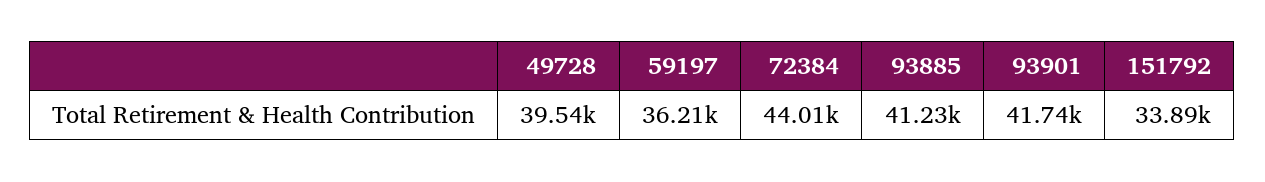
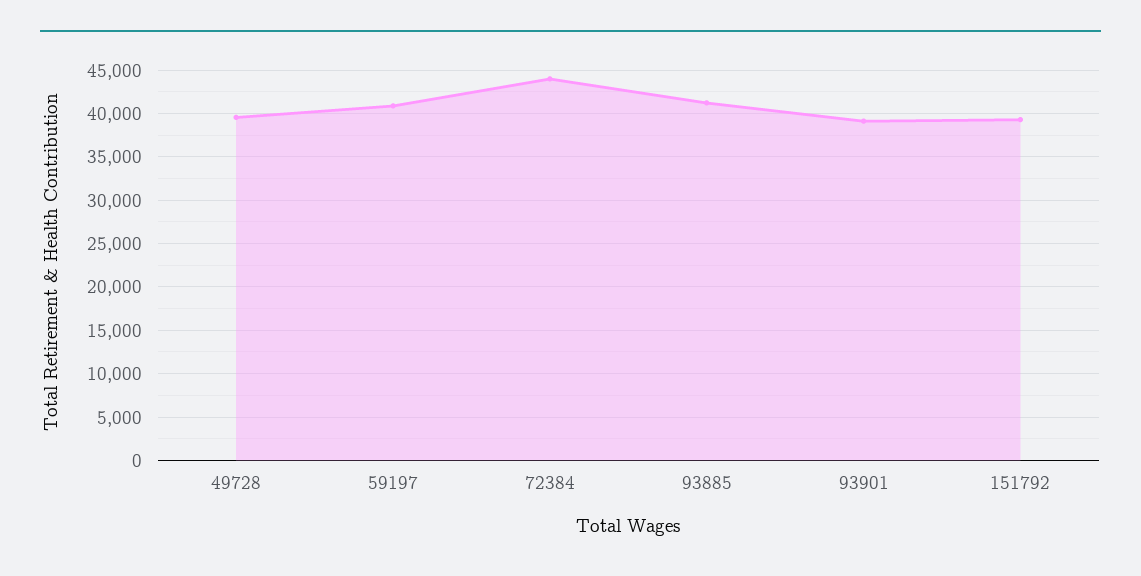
59197: 36210 -> 41000
93901: 41740 -> 39000
151792: 33890 -> 39000

